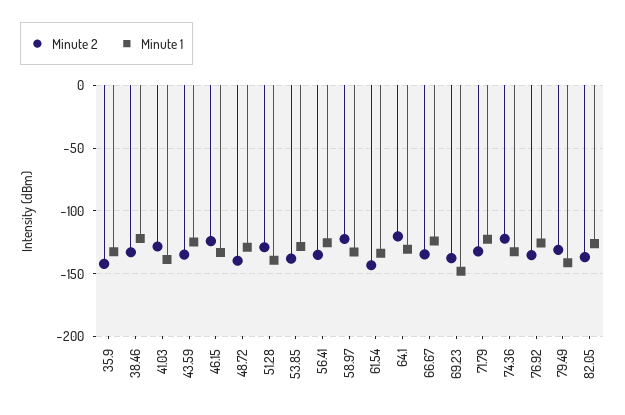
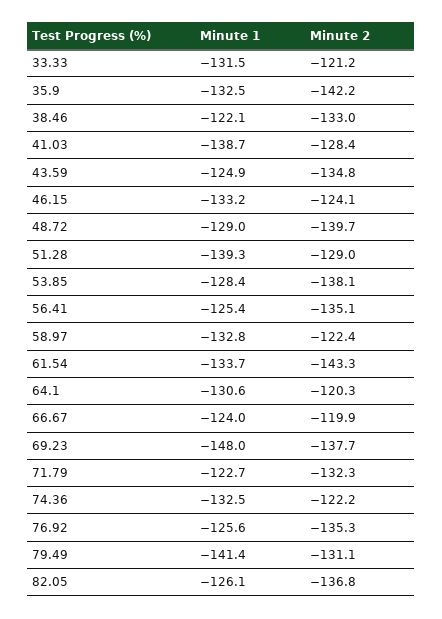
Minute 2, 66.67: -135 -> -119.9
Minute 1, 33.33: none -> -131.5
Minute 2, 33.33: none -> -121.2

